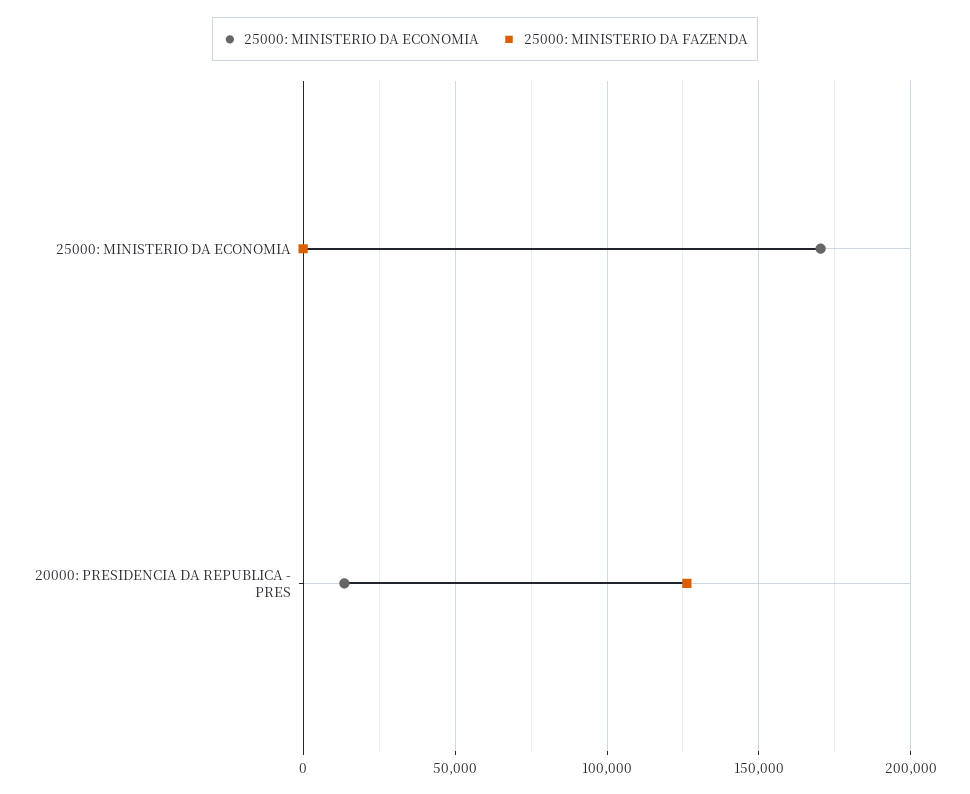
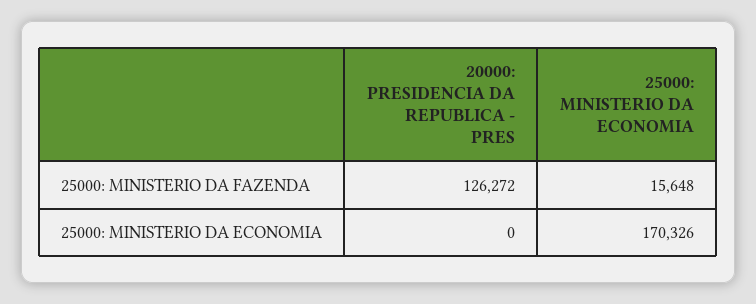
25000: MINISTERIO DA FAZENDA, 25000: MINISTERIO DA ECONOMIA: 0 -> 15648
25000: MINISTERIO DA ECONOMIA, 20000: PRESIDENCIA DA REPUBLICA - PRES: 15000 -> 0

